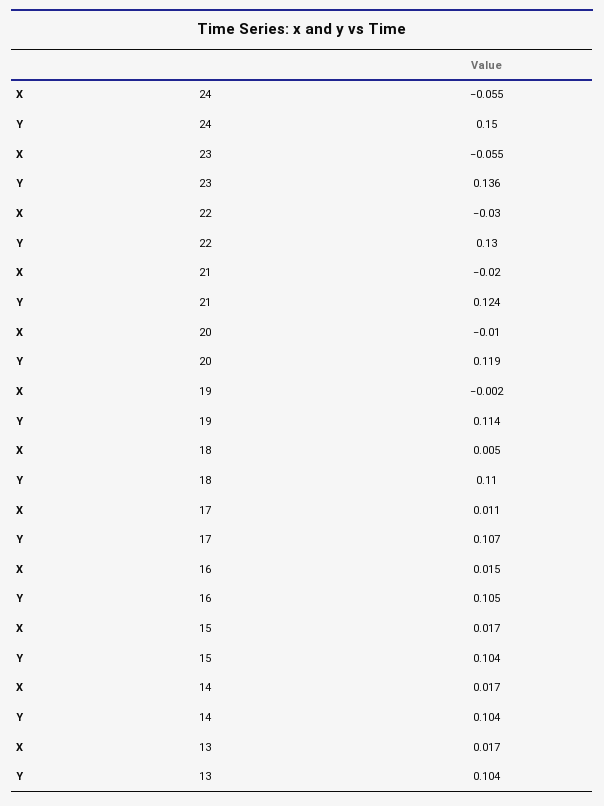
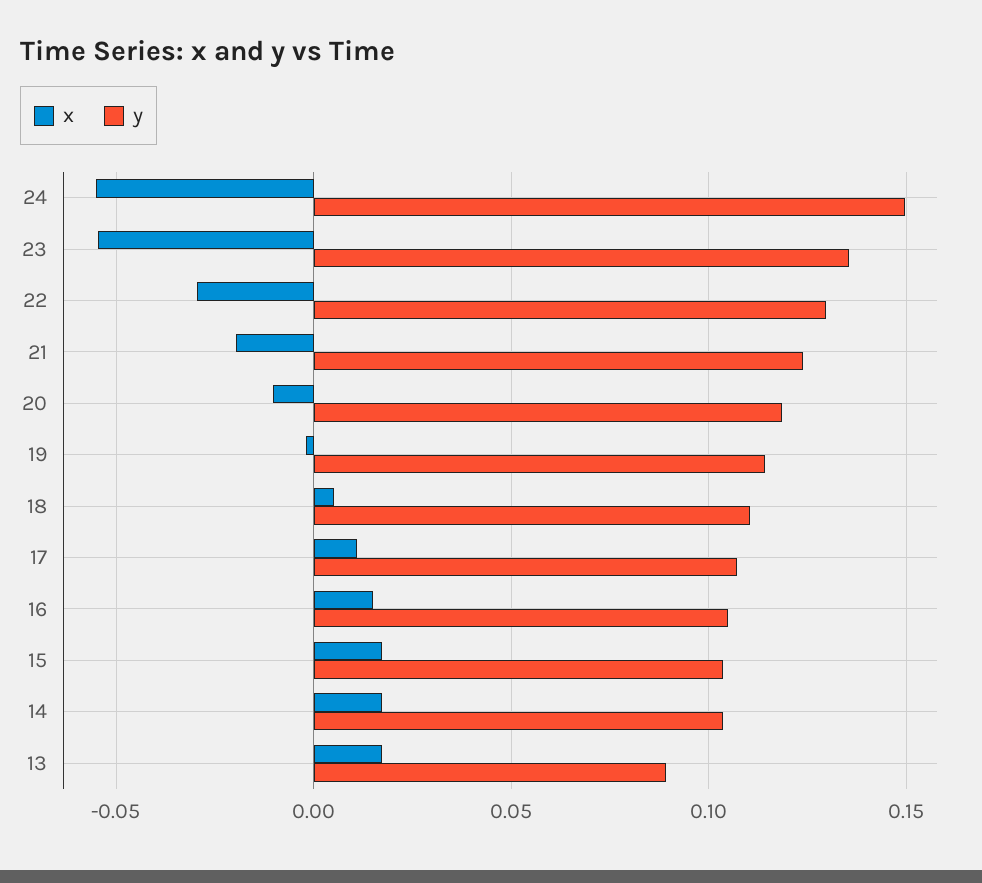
Y, 13: 0.104 -> 0.09

